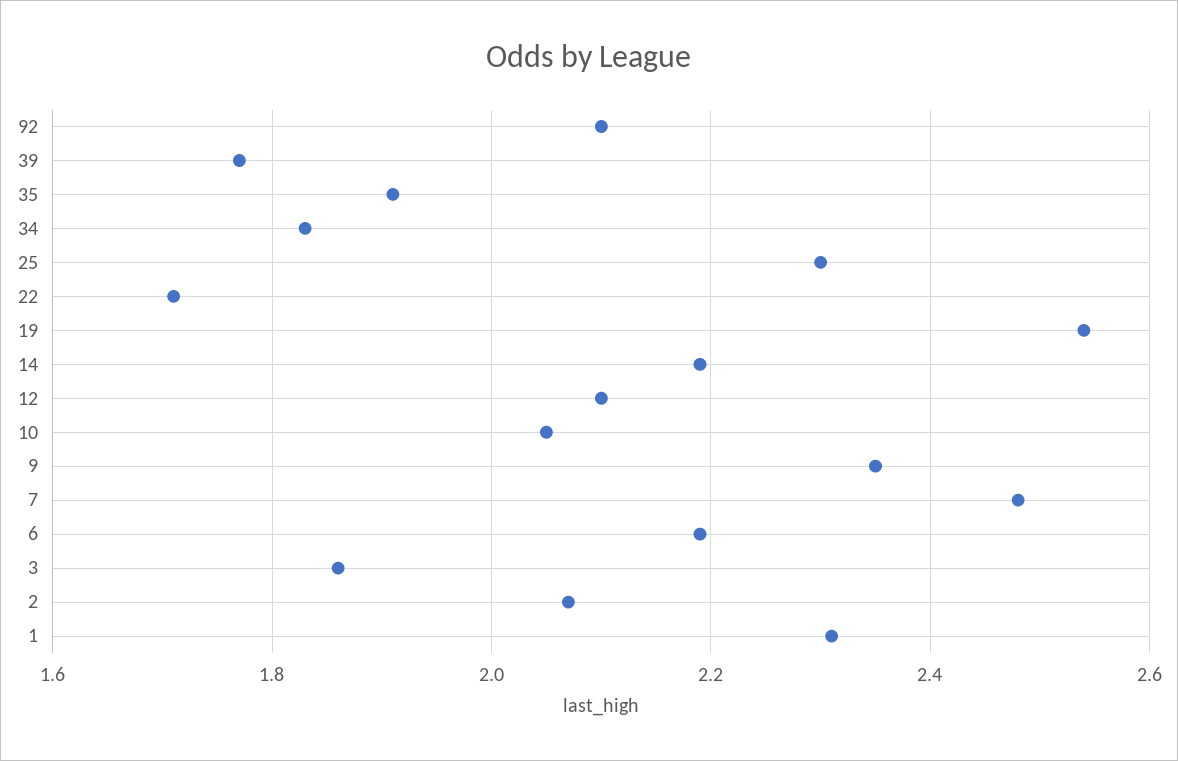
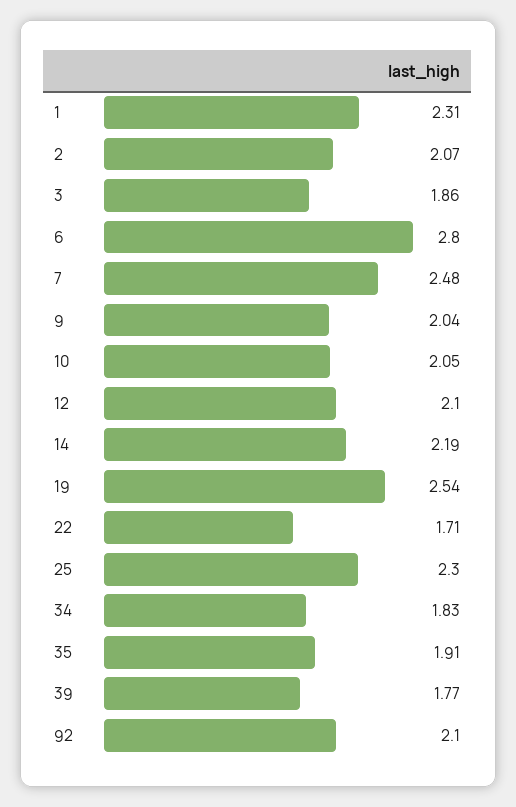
9: 2.35 -> 2.04
6: 2.2 -> 2.8

